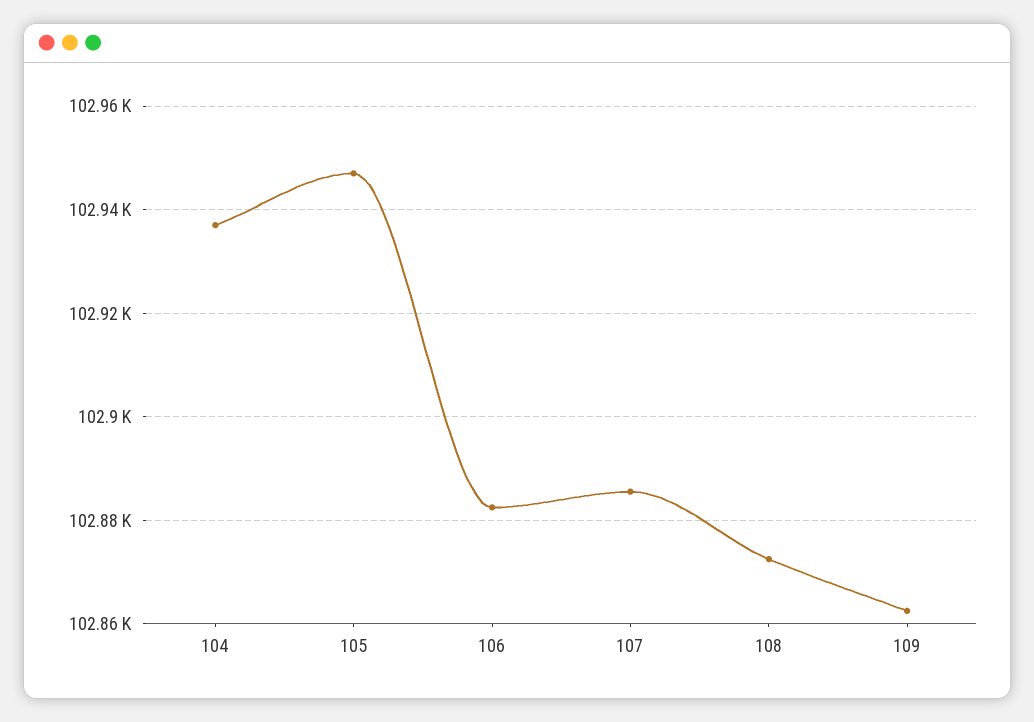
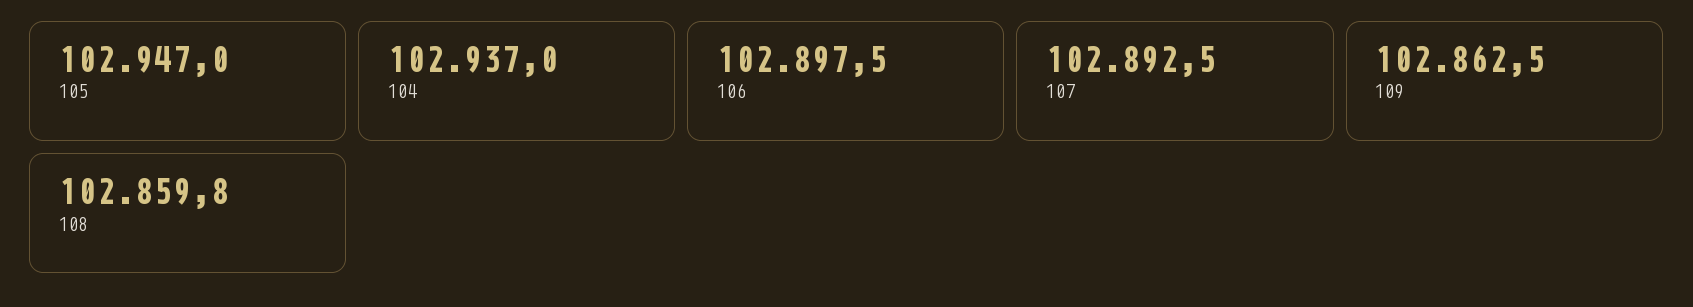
106: 102882 -> 102897.5
107: 102886 -> 102892.5
108: 102872 -> 102859.8

